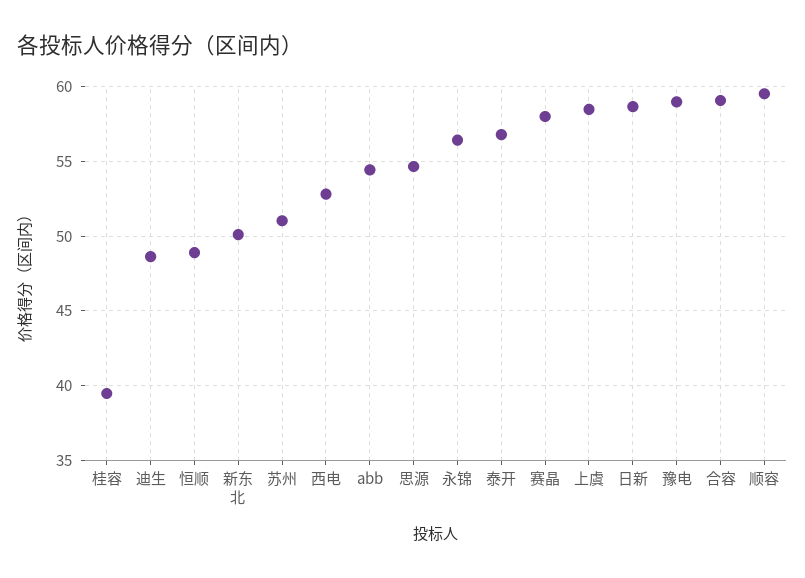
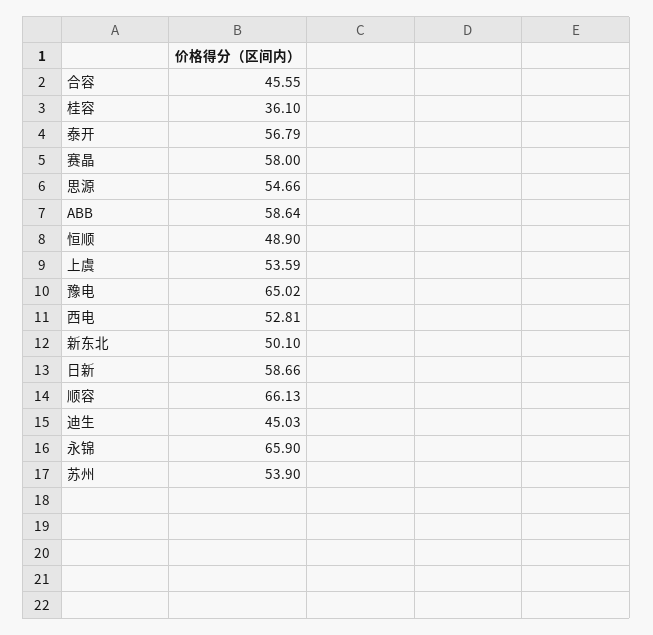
桂容: 39.5 -> 36.1
迪生: 48.5 -> 45.03
苏州: 51 -> 53.9
abb: 54.5 -> 58.64
永锦: 56.5 -> 65.9
上虞: 58.5 -> 53.59
豫电: 59 -> 65.02
合容: 59 -> 45.55
顺容: 59.5 -> 66.13

